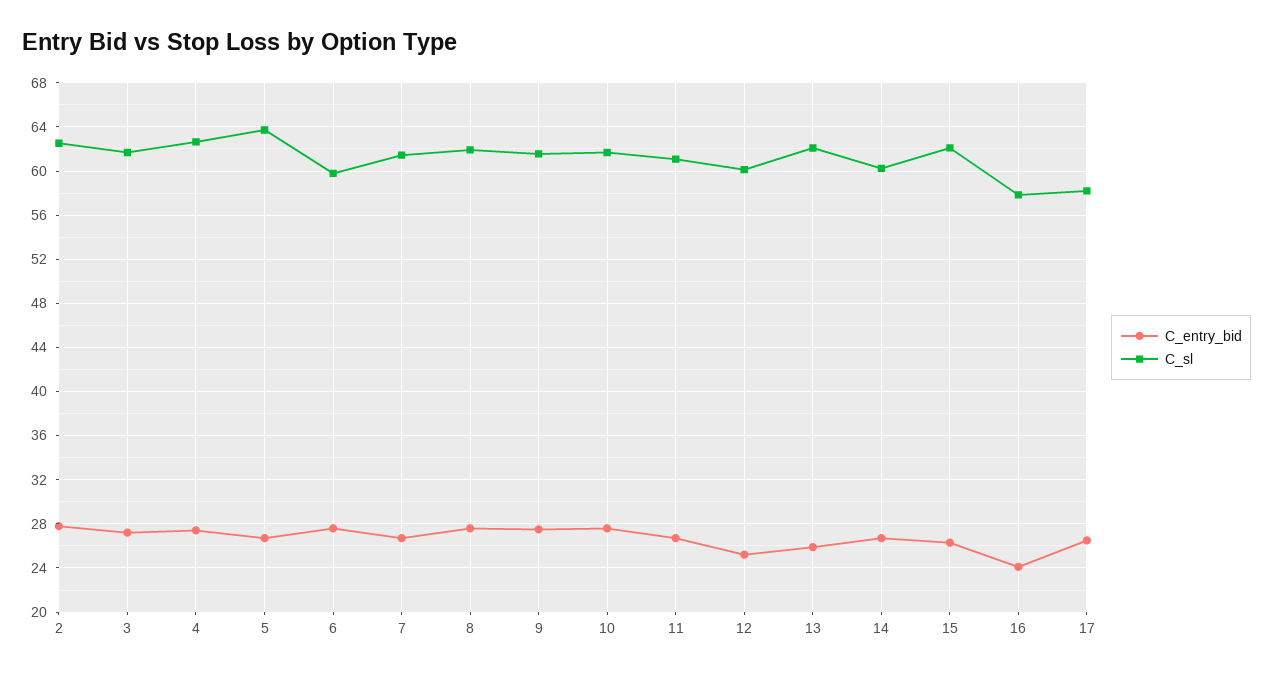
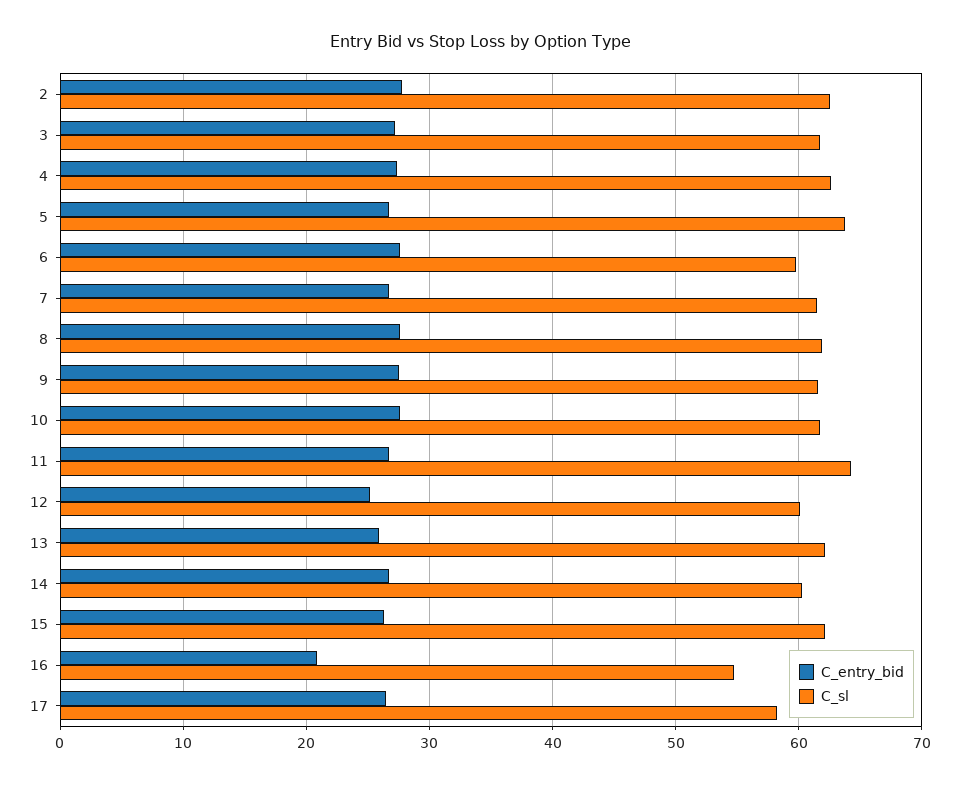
C_sl, 11: 61 -> 64
C_entry_bid, 16: 24 -> 21
C_sl, 16: 58 -> 55

